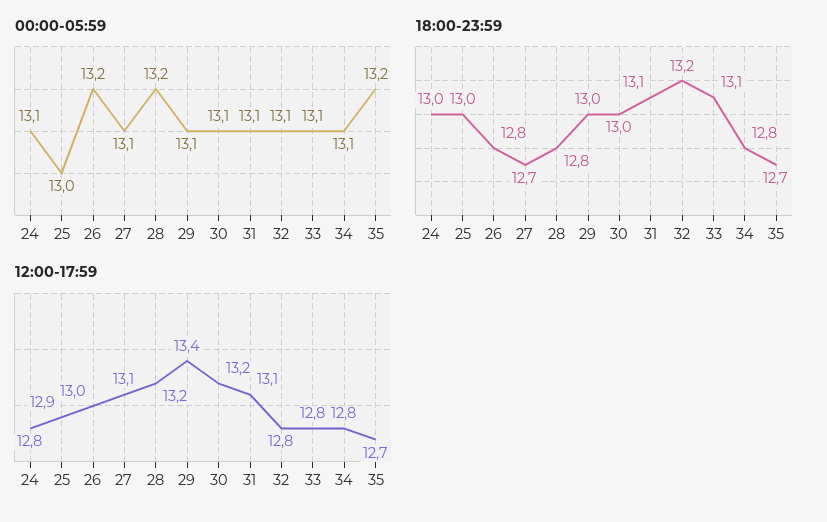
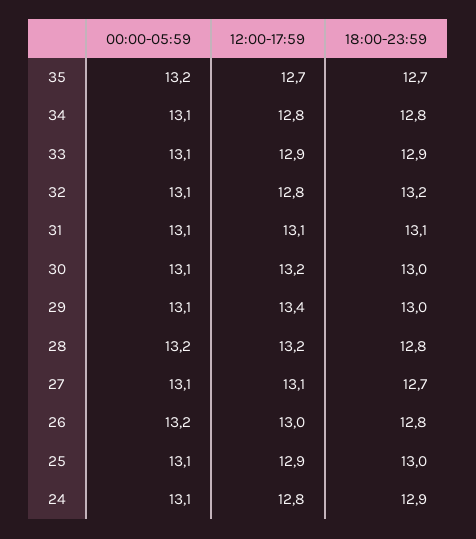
00:00-05:59, 25: 13 -> 13.1
18:00-23:59, 24: 13 -> 12.9
18:00-23:59, 33: 13.1 -> 12.9
12:00-17:59, 33: 12.8 -> 12.9

